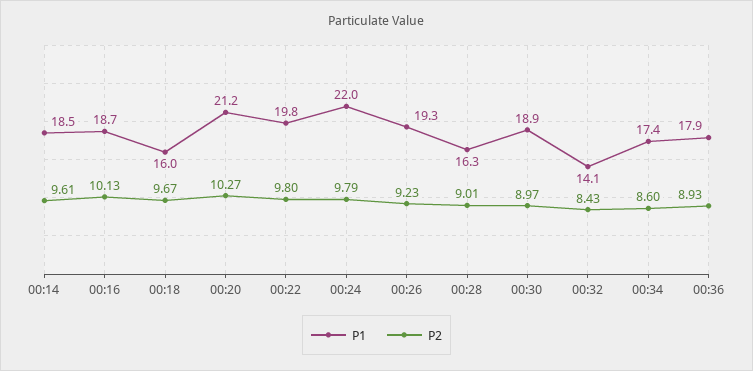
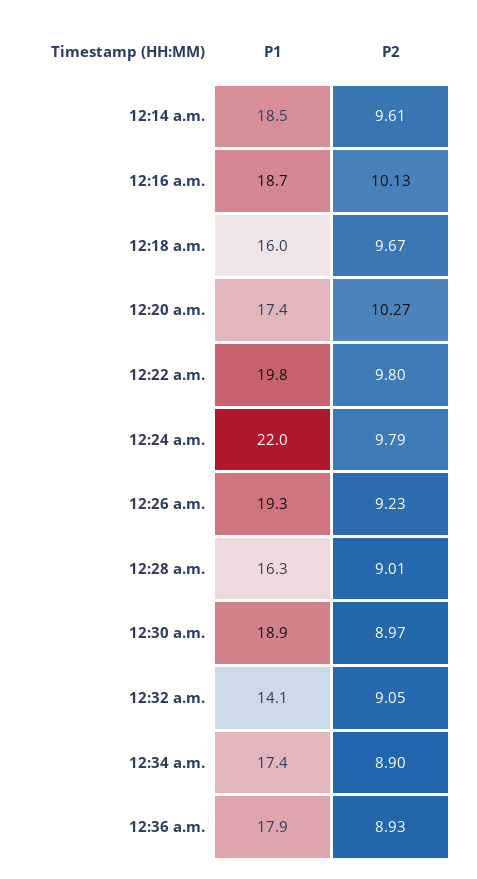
P1, 00:20: 21.2 -> 17.4
P2, 00:32: 8.43 -> 9.05
P2, 00:34: 8.6 -> 8.9

